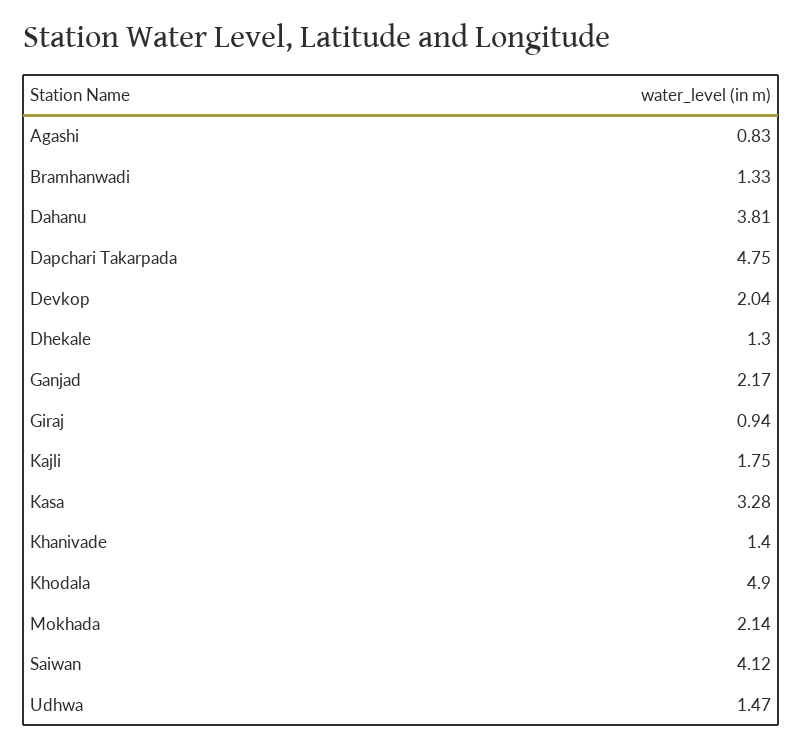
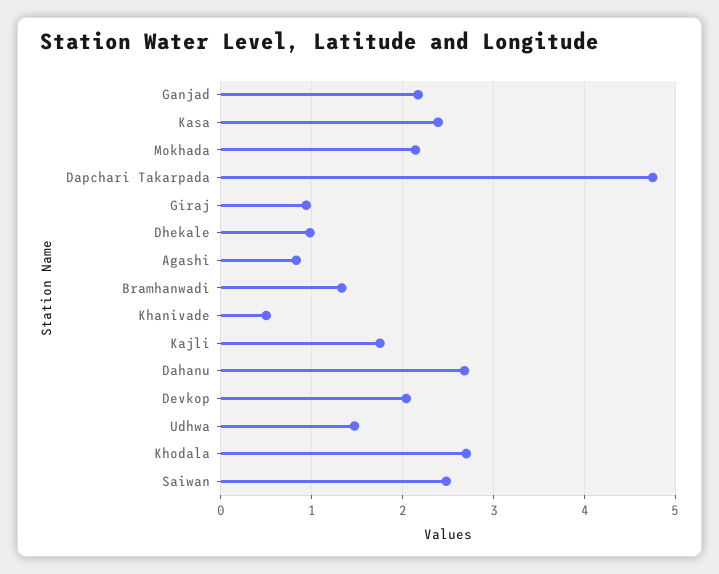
Dahanu: 3.81 -> 2.7
Dhekale: 1.3 -> 1
Kasa: 3.28 -> 2.4
Khanivade: 1.4 -> 0.5
Khodala: 4.9 -> 2.7
Saiwan: 4.12 -> 2.5

